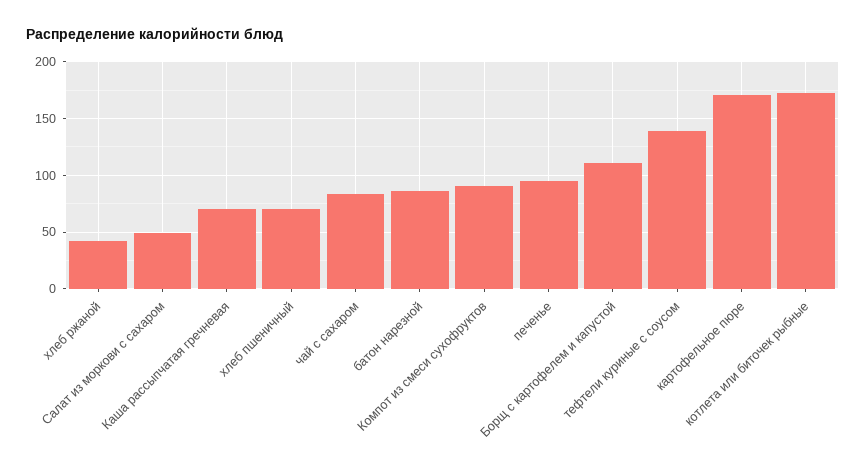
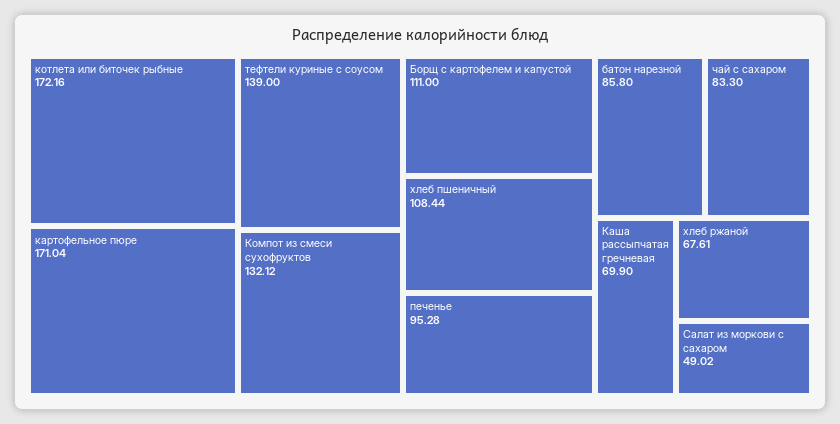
хлеб ржаной: 40 -> 67.61
хлеб пшеничный: 70 -> 108.44
Компот из смеси сухофруктов: 90 -> 132.12

